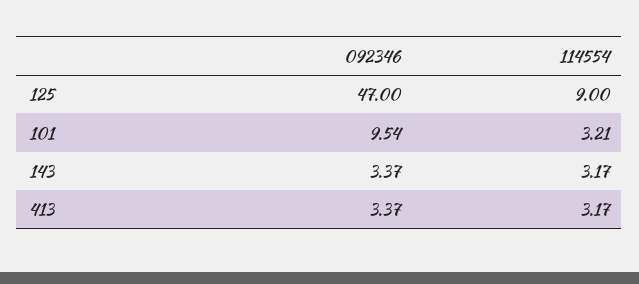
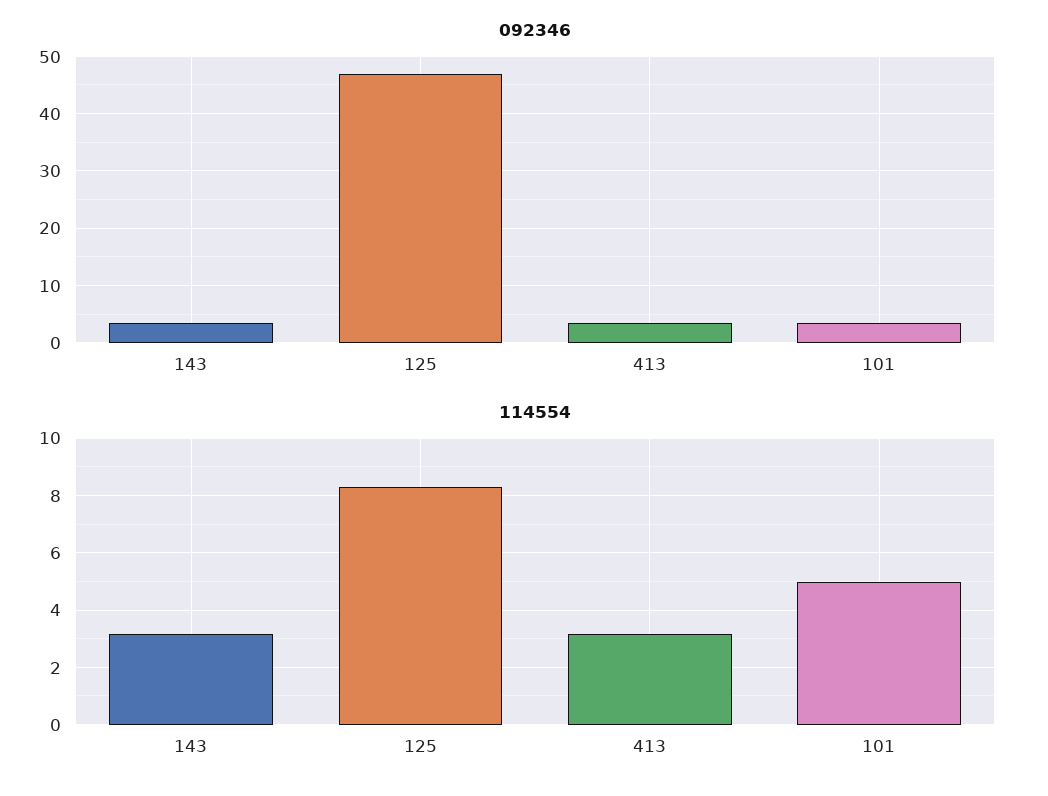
114554, 125: 9 -> 8.25
092346, 101: 9.54 -> 4
114554, 101: 3.21 -> 5

